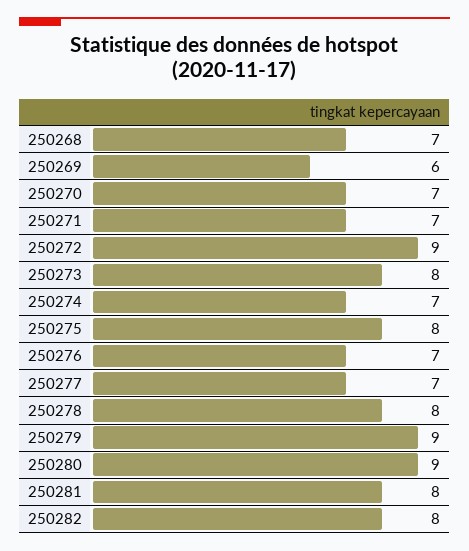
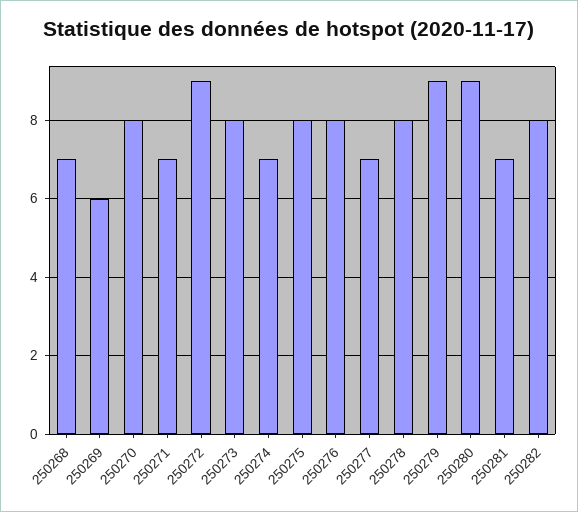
250270: 7 -> 8
250276: 7 -> 8
250281: 8 -> 7

